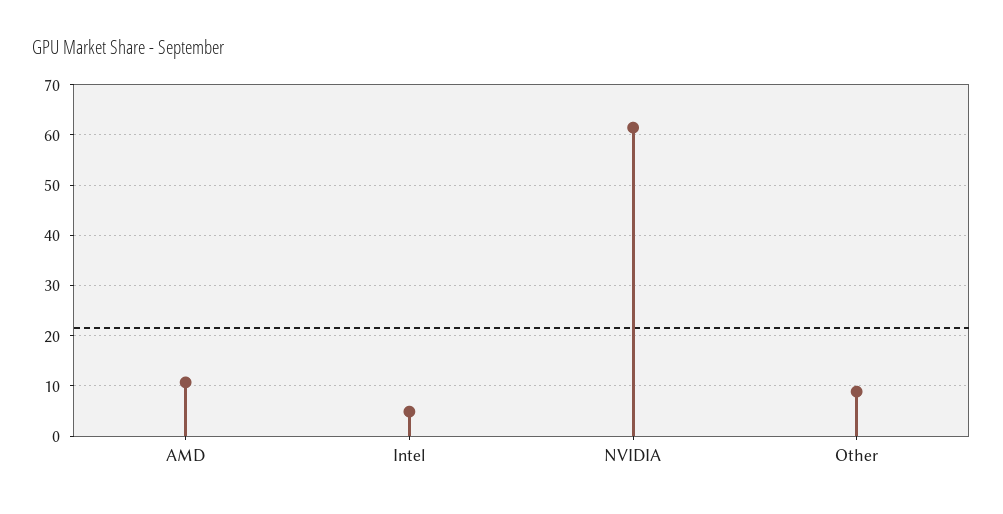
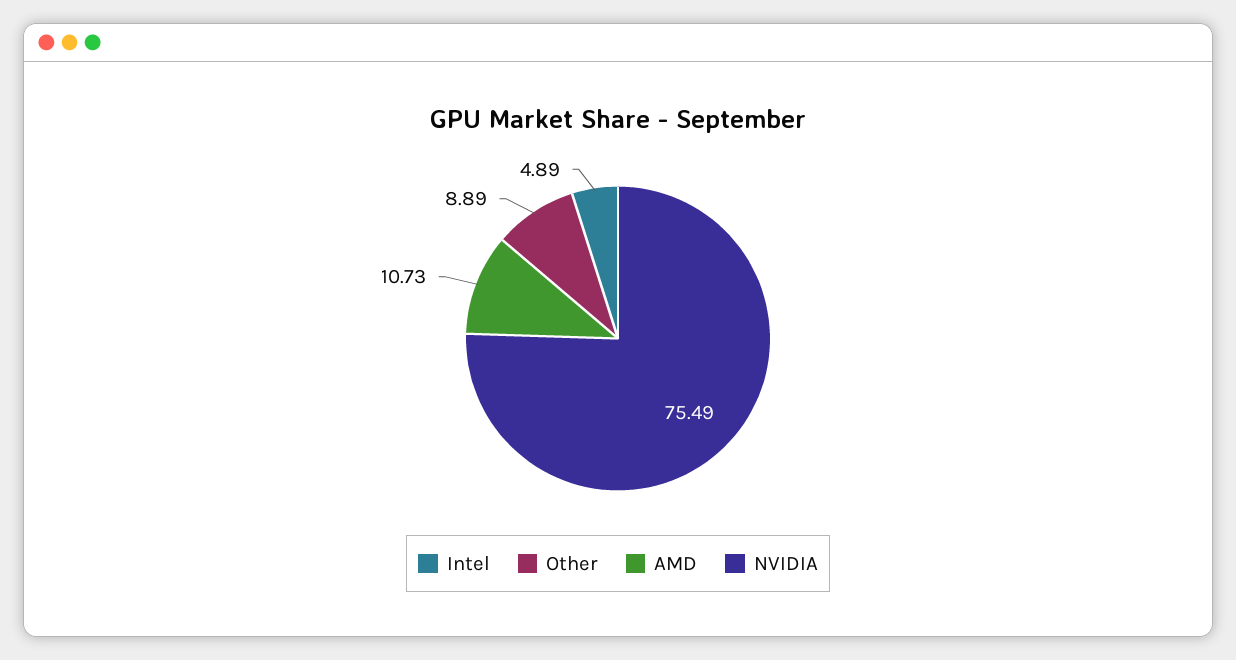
NVIDIA: 62 -> 75.49

